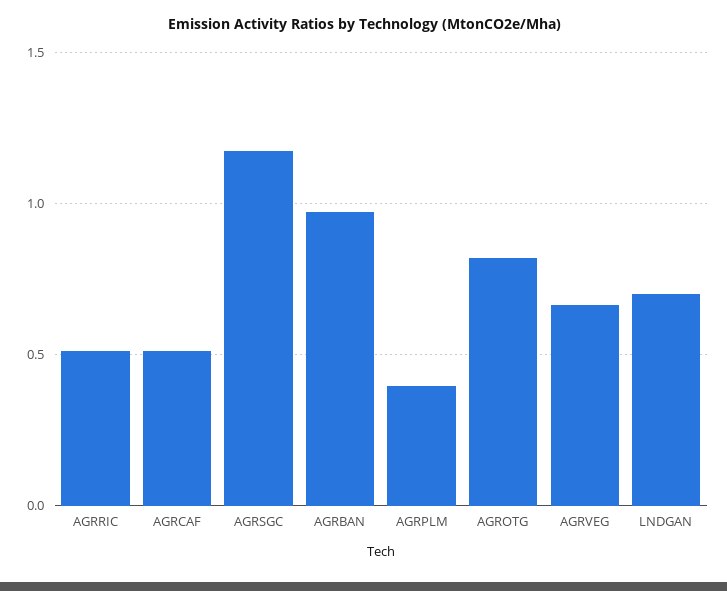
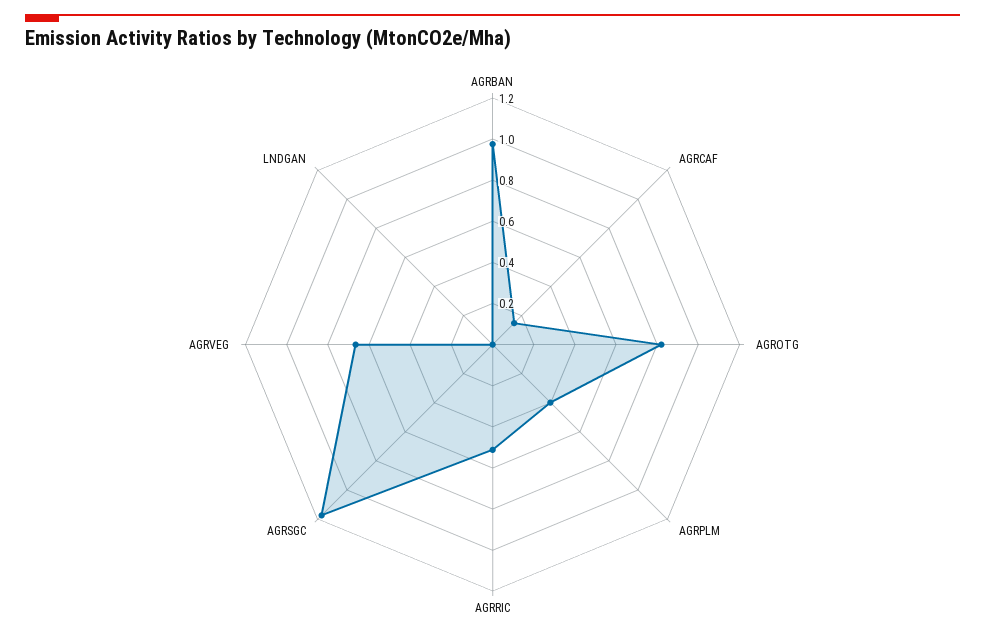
AGRCAF: 0.5 -> 0.15
LNDGAN: 0.7 -> 0

